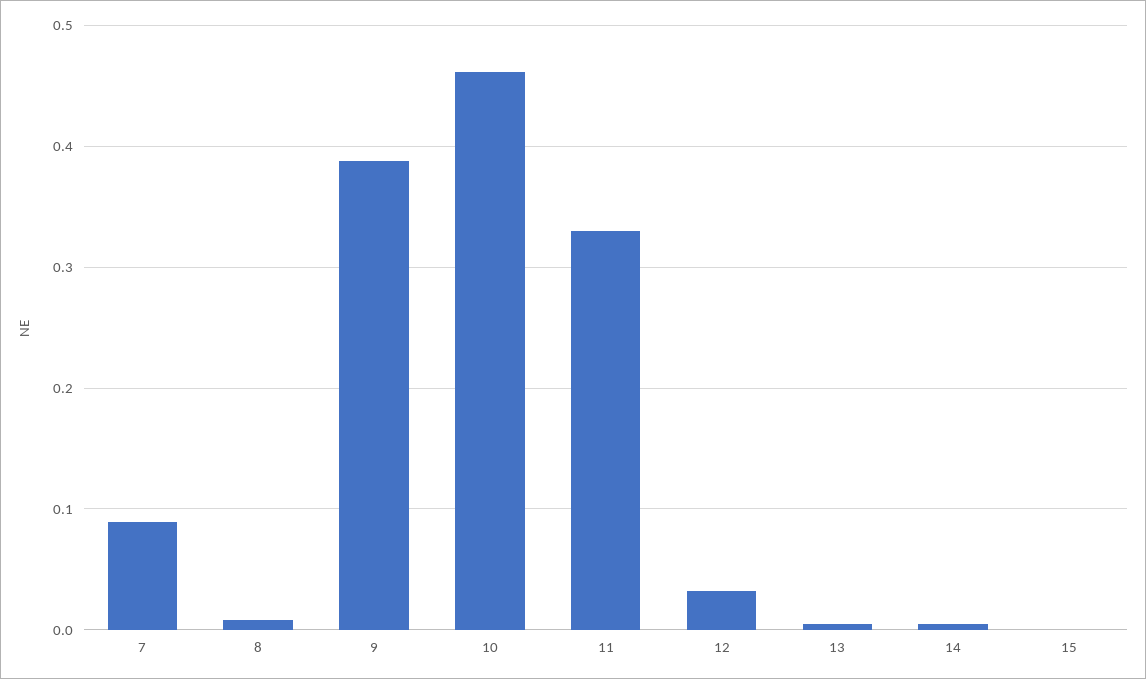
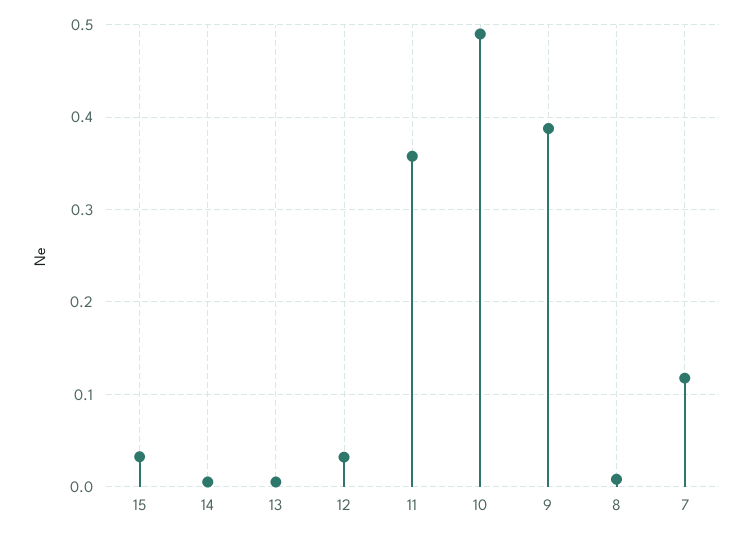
7: 0.09 -> 0.12
10: 0.46 -> 0.49
11: 0.33 -> 0.36
15: 0 -> 0.03

